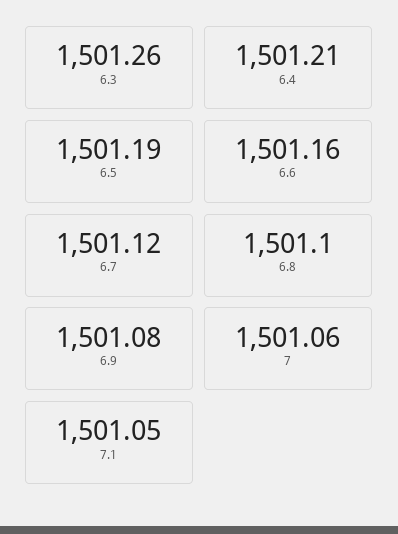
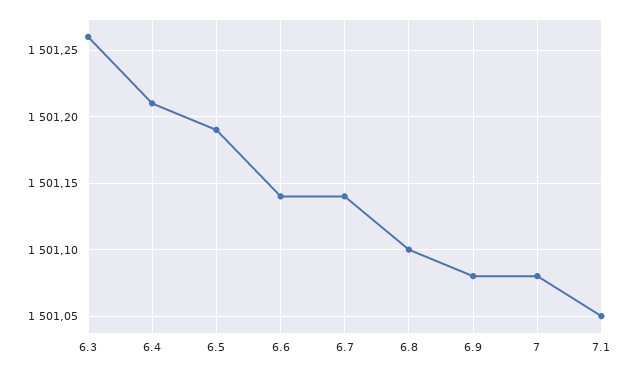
6.6: 1501.16 -> 1501.14
6.7: 1501.12 -> 1501.14
7: 1501.06 -> 1501.08

